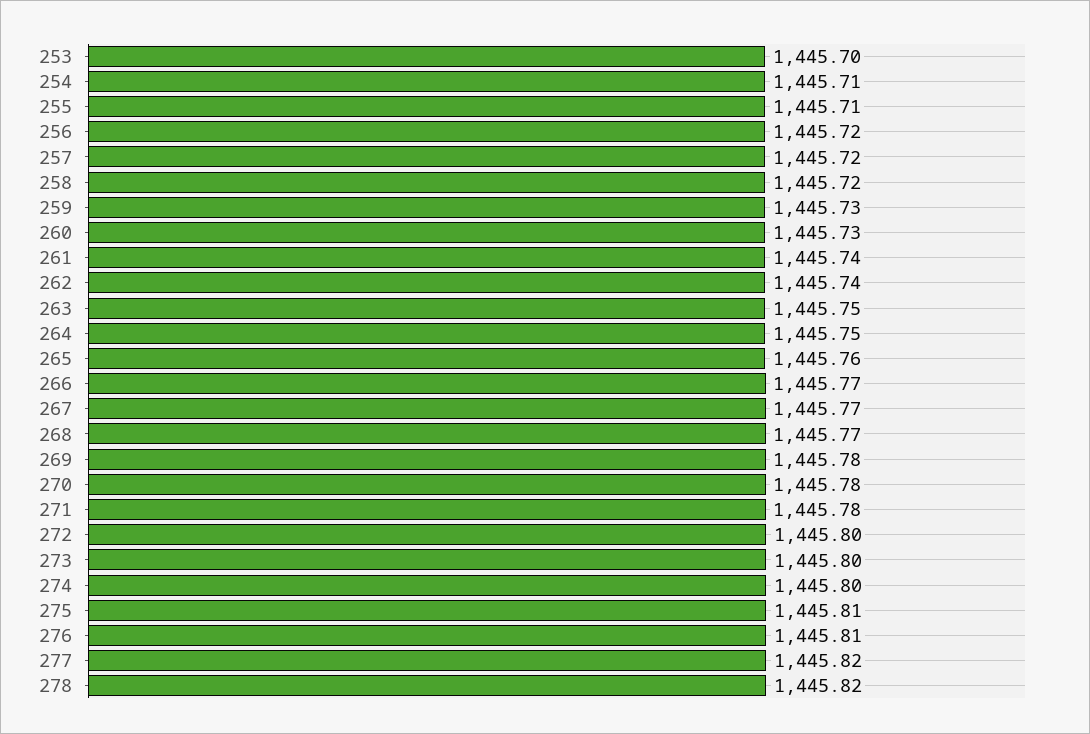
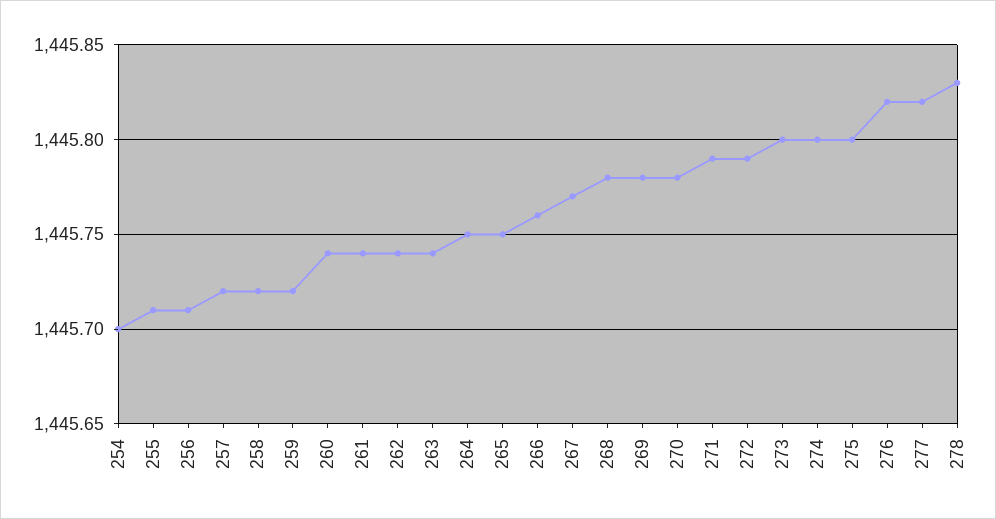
253: 1445.7 -> none
254: 1445.71 -> 1445.7
256: 1445.72 -> 1445.71
259: 1445.73 -> 1445.72
260: 1445.73 -> 1445.74
263: 1445.75 -> 1445.74
265: 1445.76 -> 1445.75
266: 1445.77 -> 1445.76
268: 1445.77 -> 1445.78
271: 1445.78 -> 1445.79
272: 1445.8 -> 1445.79
275: 1445.81 -> 1445.8
276: 1445.81 -> 1445.82
278: 1445.82 -> 1445.83

